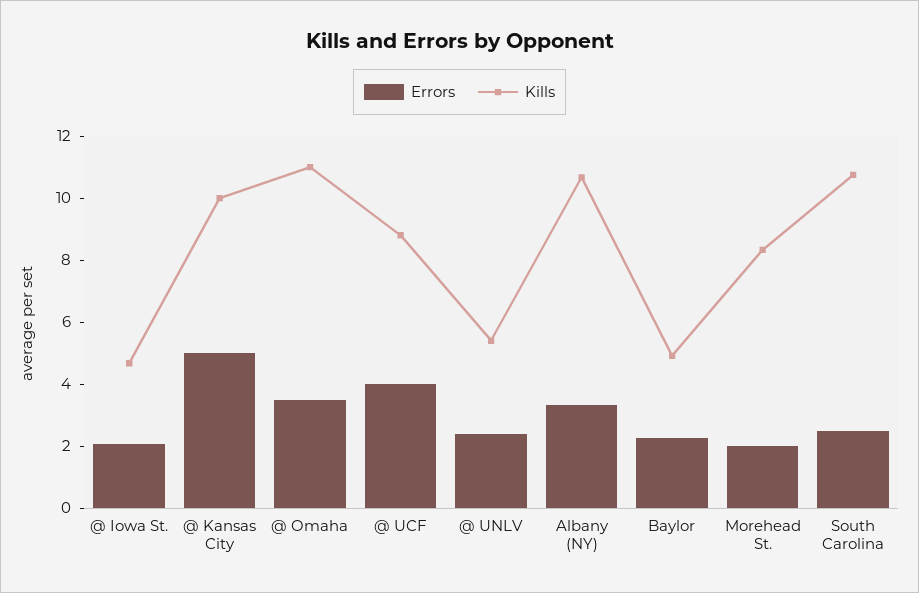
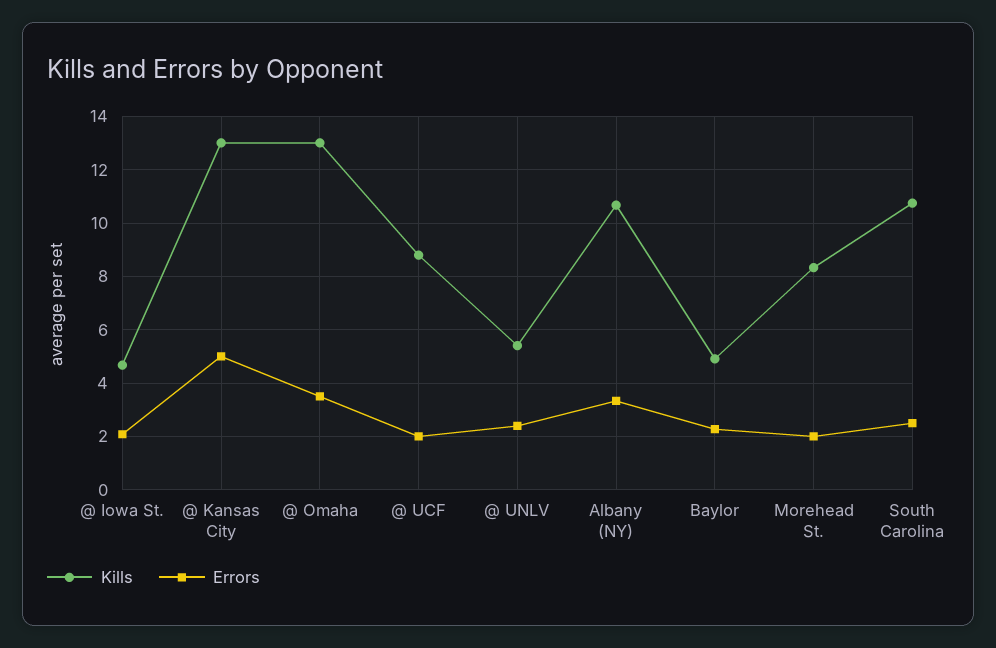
Kills, @ Kansas City: 10 -> 13
Kills, @ Omaha: 11 -> 13
Errors, @ UCF: 4 -> 2

